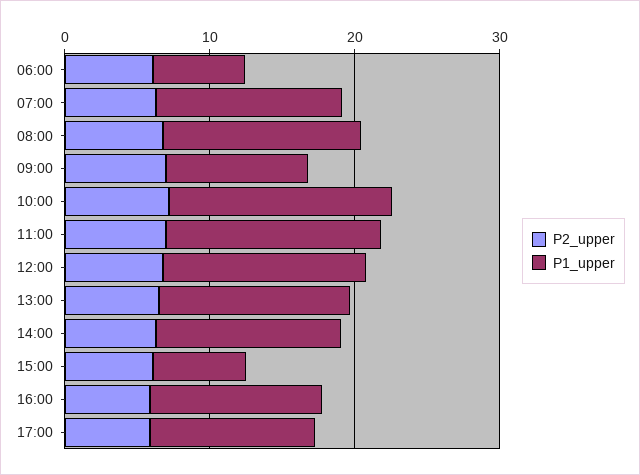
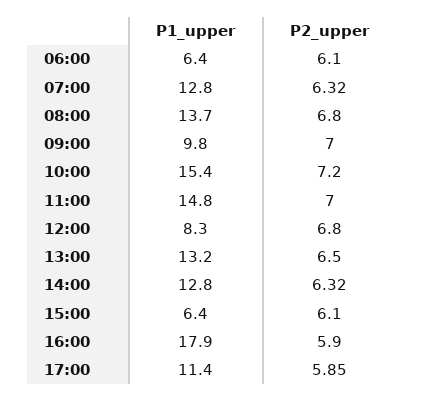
P1_upper, 12:00: 14 -> 8.3
P1_upper, 16:00: 12 -> 17.9

